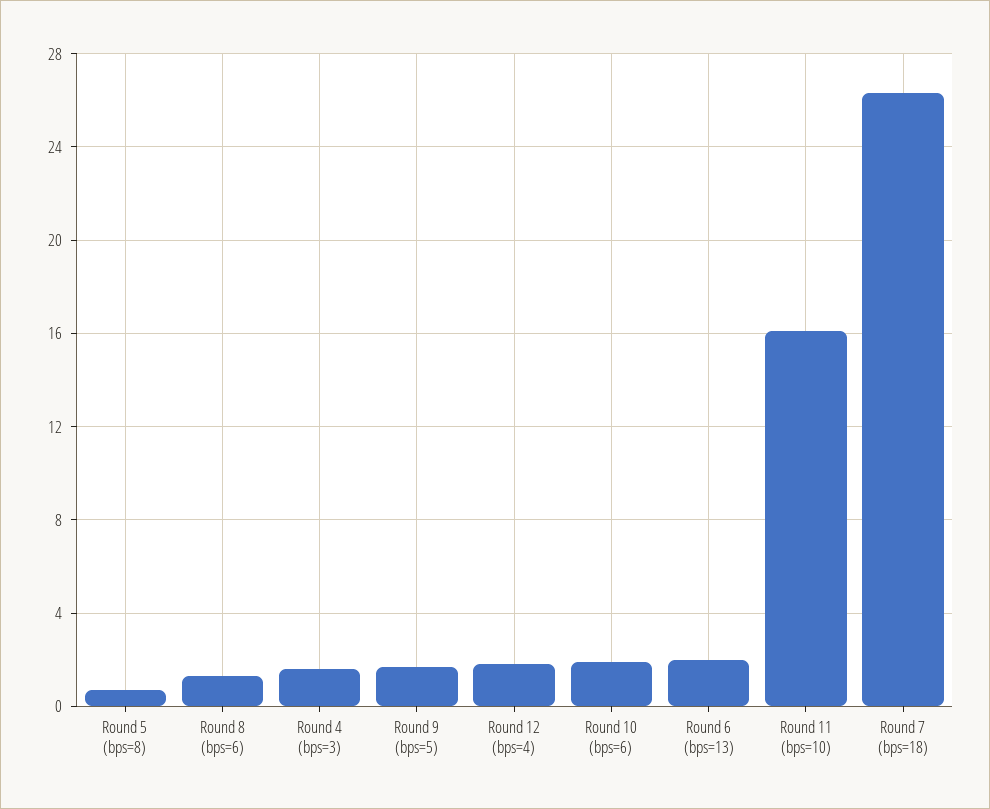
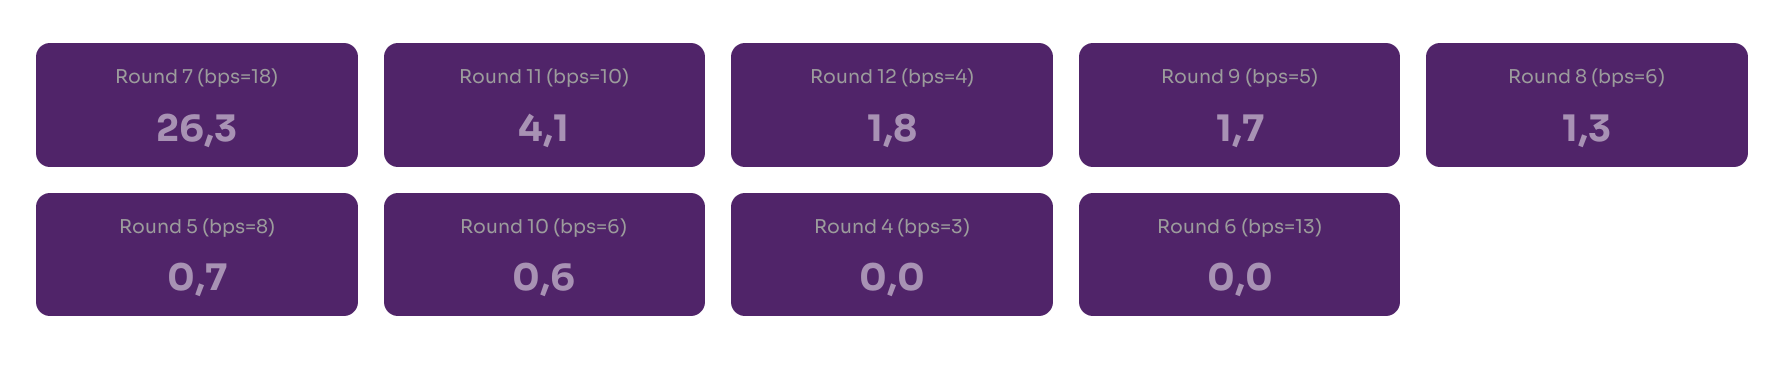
Round 4 (bps=3): 1.5 -> 0
Round 10 (bps=6): 2 -> 0.6
Round 6 (bps=13): 2 -> 0
Round 11 (bps=10): 16 -> 4.1

